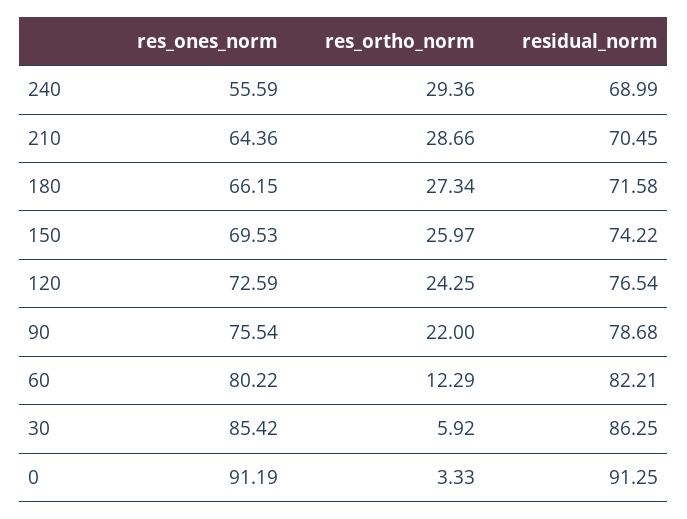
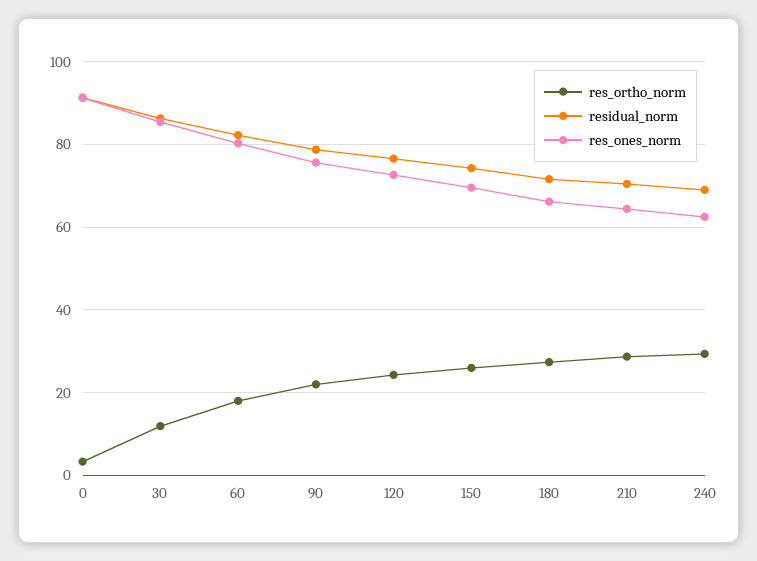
res_ones_norm, 240: 55.59 -> 62
res_ortho_norm, 60: 12.29 -> 18
res_ortho_norm, 30: 5.92 -> 12

